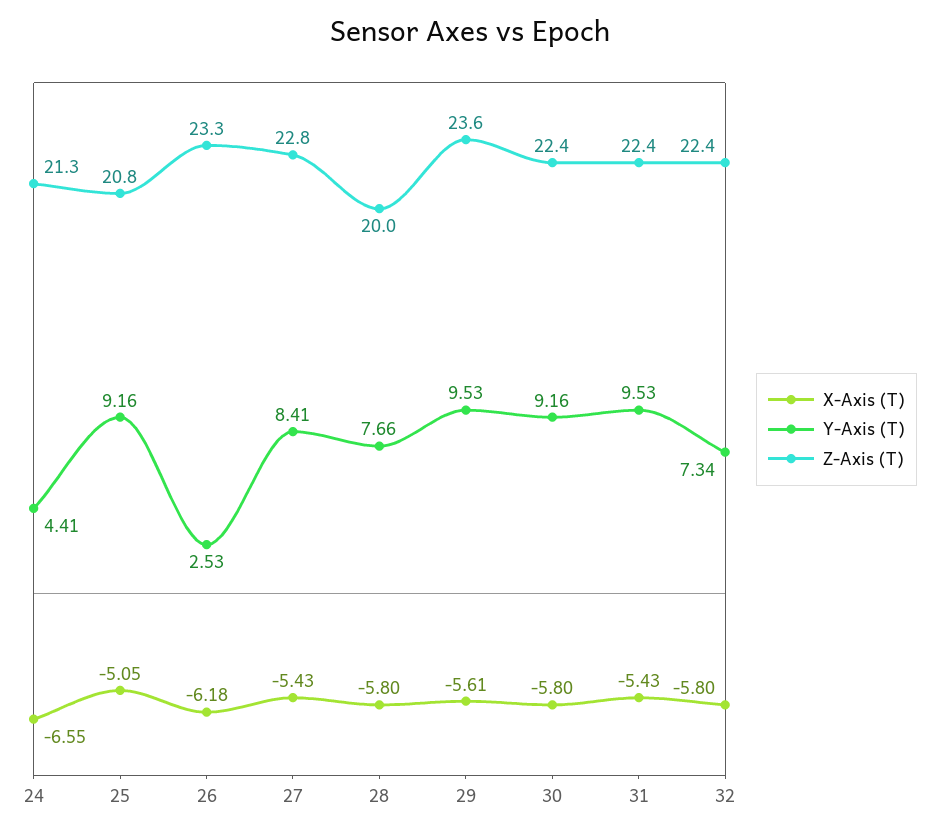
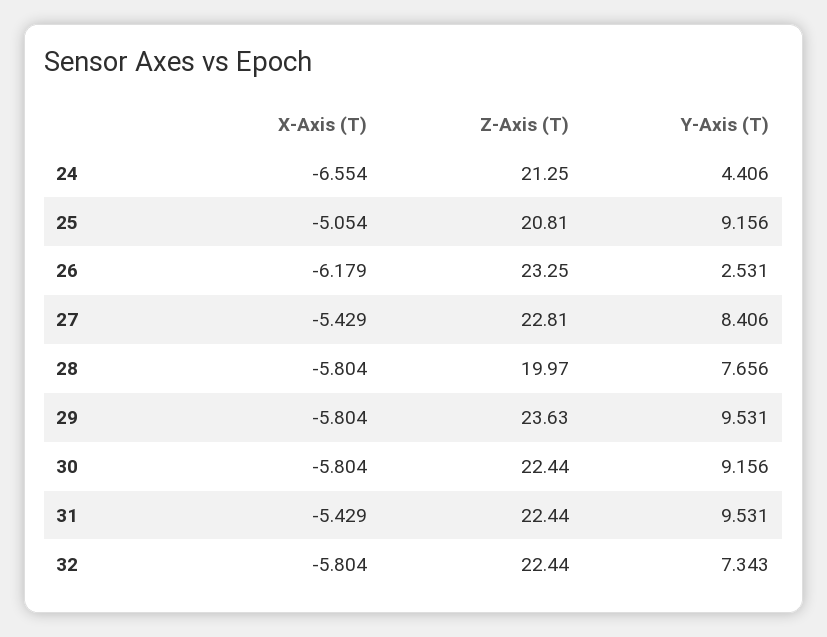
X-Axis (T), 29: -5.61 -> -5.804

